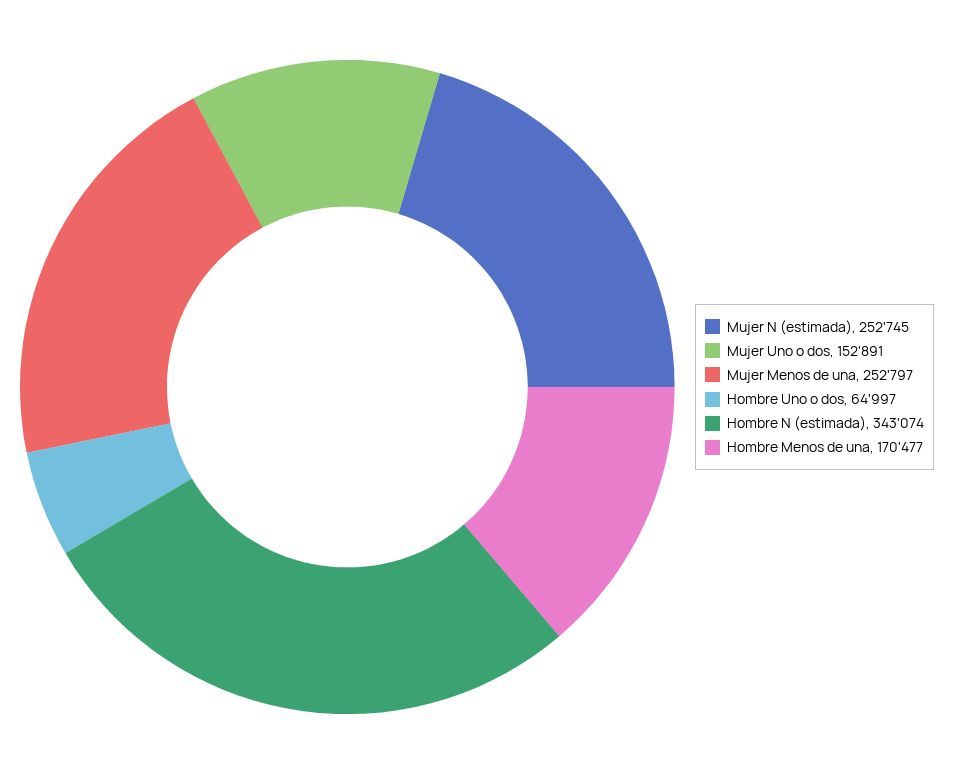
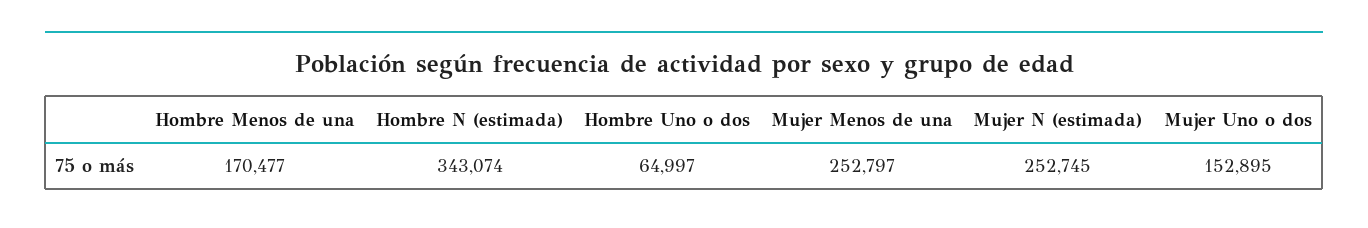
Mujer Uno o dos: 152891 -> 152895

